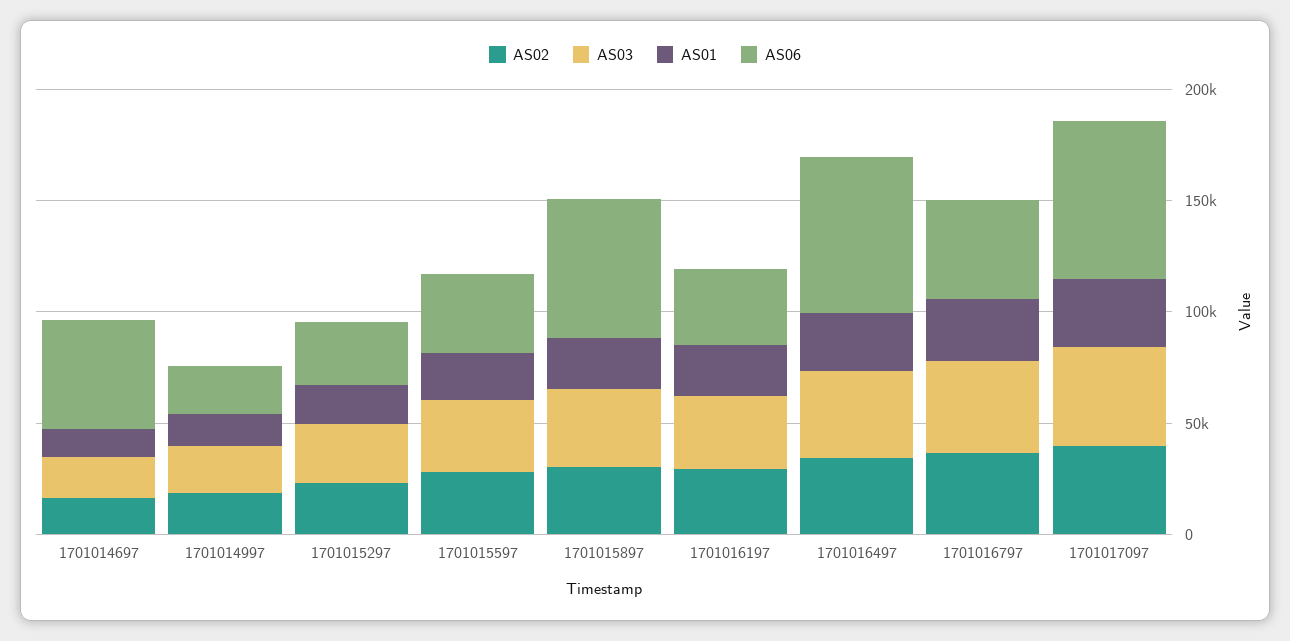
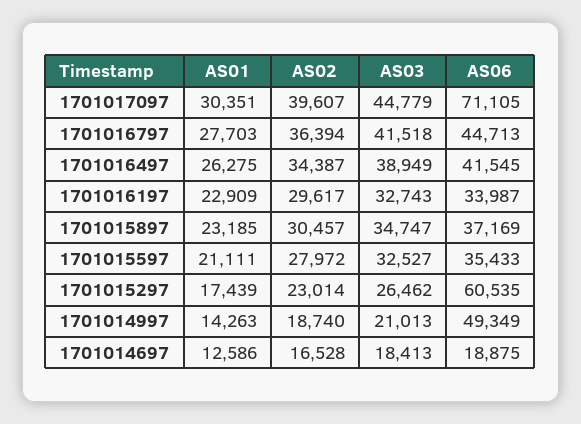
AS06, 1701014697: 50000 -> 18875
AS06, 1701014997: 20000 -> 49349
AS06, 1701015297: 30000 -> 60535
AS06, 1701015897: 60000 -> 37169
AS06, 1701016497: 70000 -> 41545

